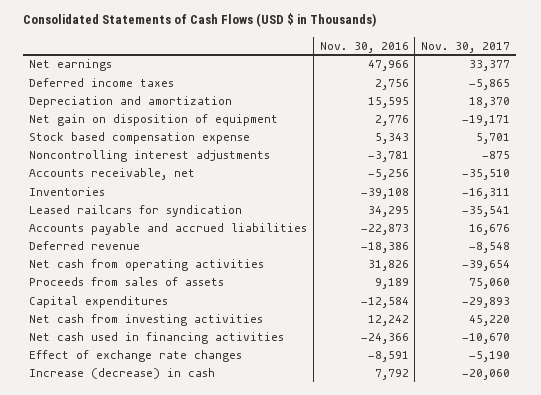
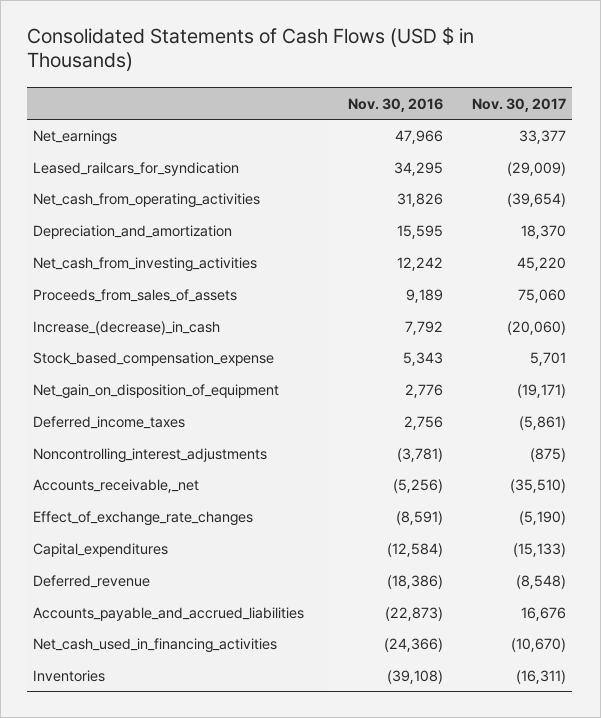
Nov. 30, 2017, Deferred income taxes: -5865 -> -5861
Nov. 30, 2017, Leased railcars for syndication: -35541 -> -29009
Nov. 30, 2017, Capital expenditures: -29893 -> -15133

